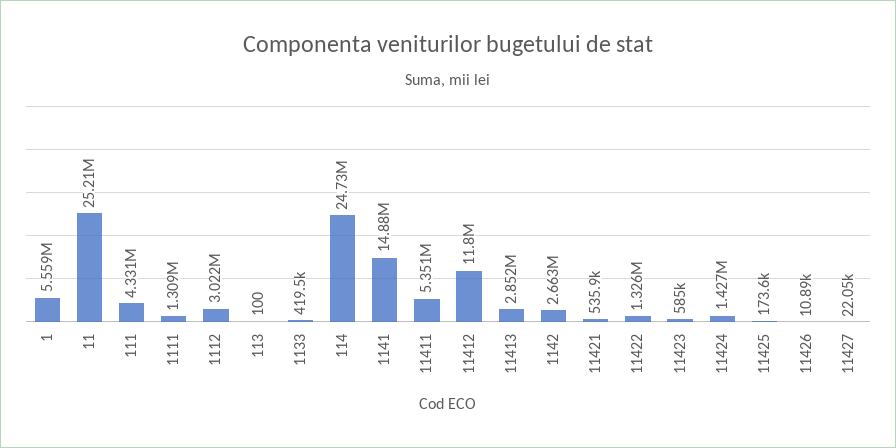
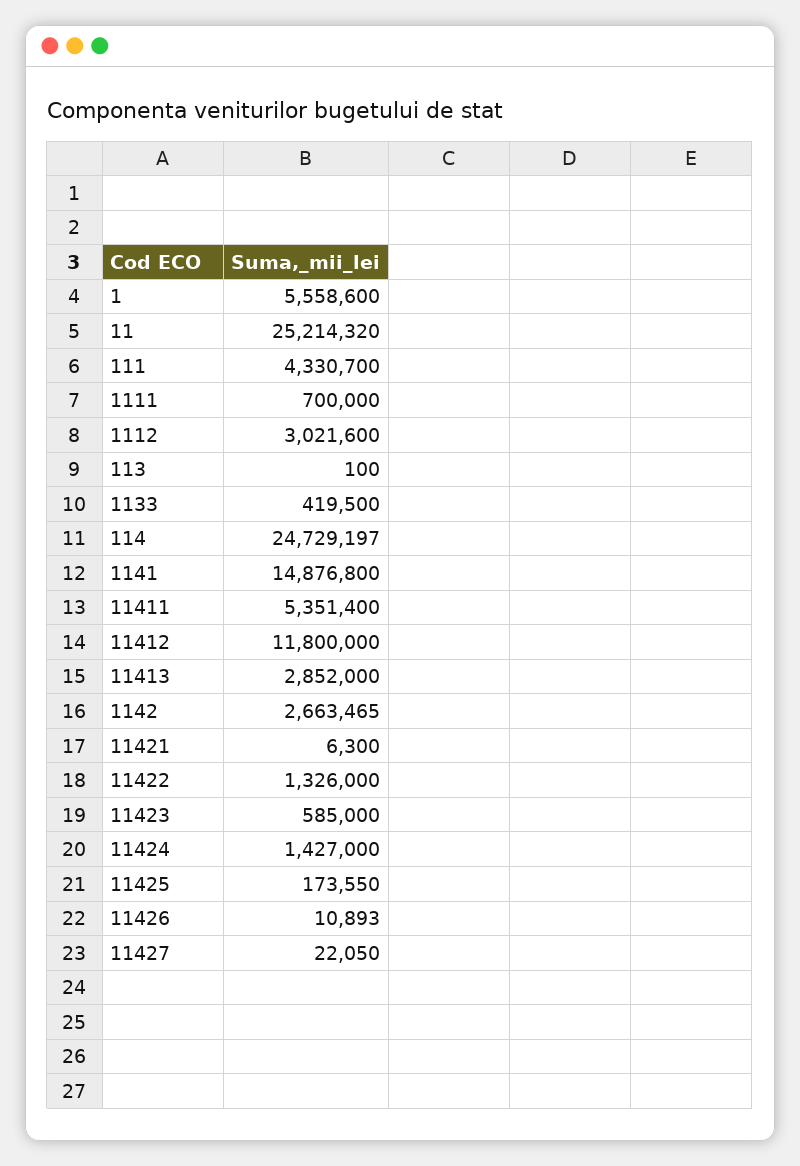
1111: 1309000 -> 700000
11421: 535900 -> 6300

